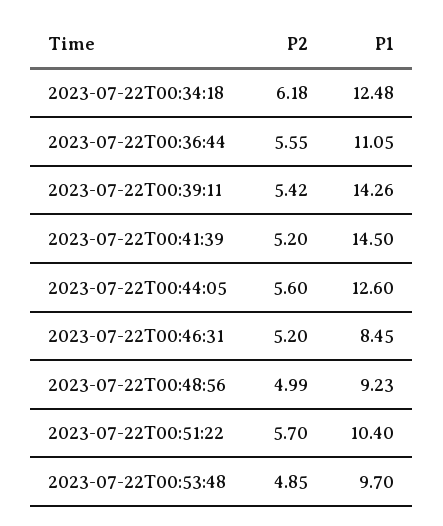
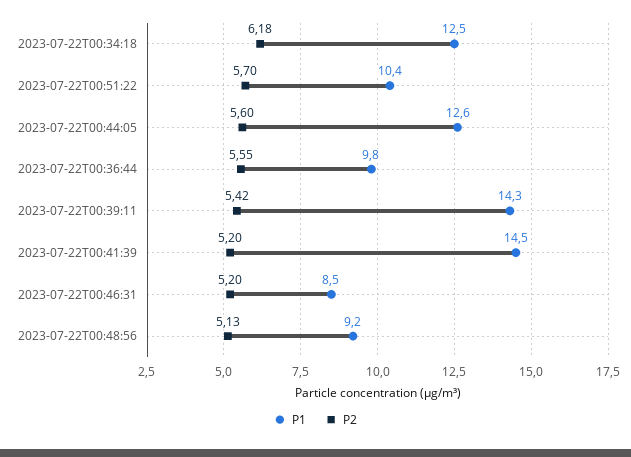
P1, 2023-07-22T00:36:44: 11.05 -> 9.8
P2, 2023-07-22T00:48:56: 4.99 -> 5.13
P2, 2023-07-22T00:53:48: 4.85 -> none
P1, 2023-07-22T00:53:48: 9.7 -> none

